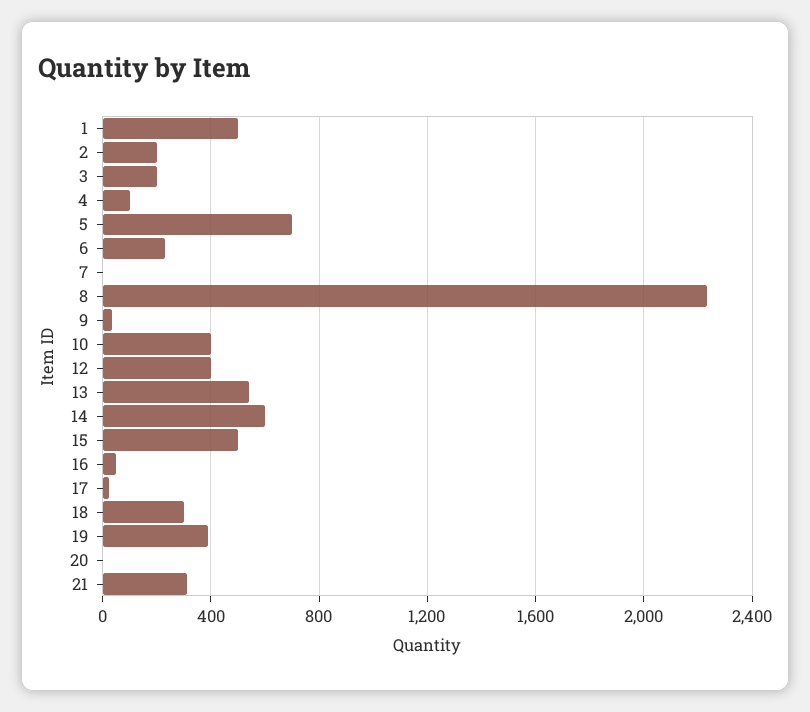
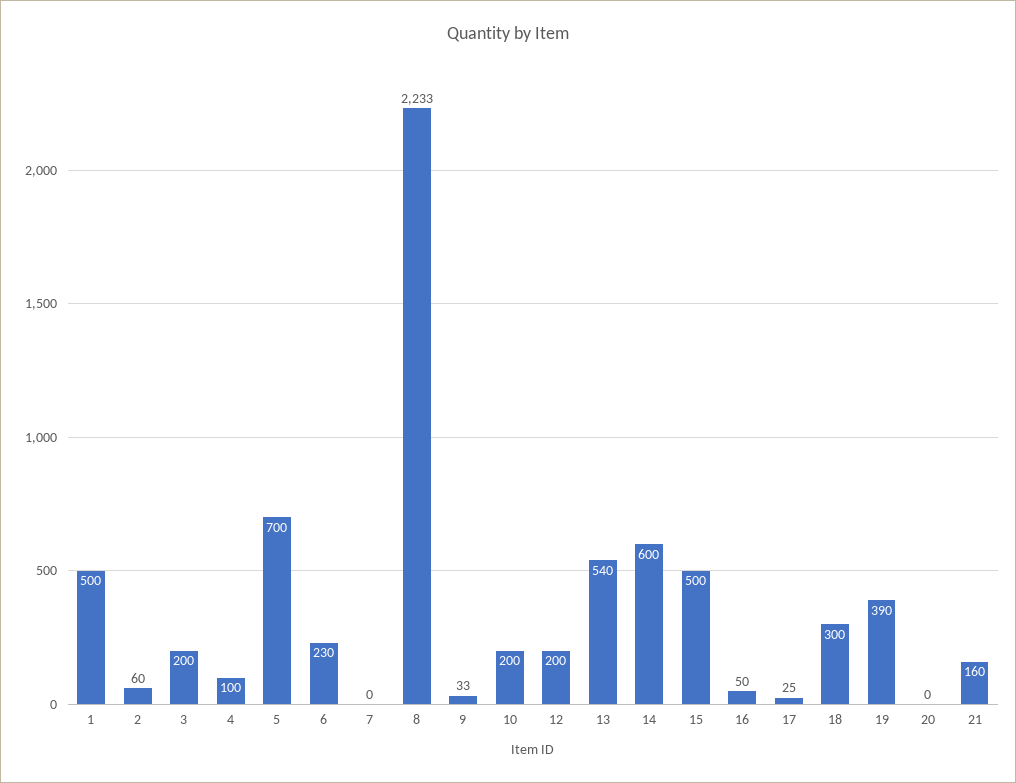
2: 200 -> 60
10: 400 -> 200
12: 400 -> 200
21: 300 -> 160

